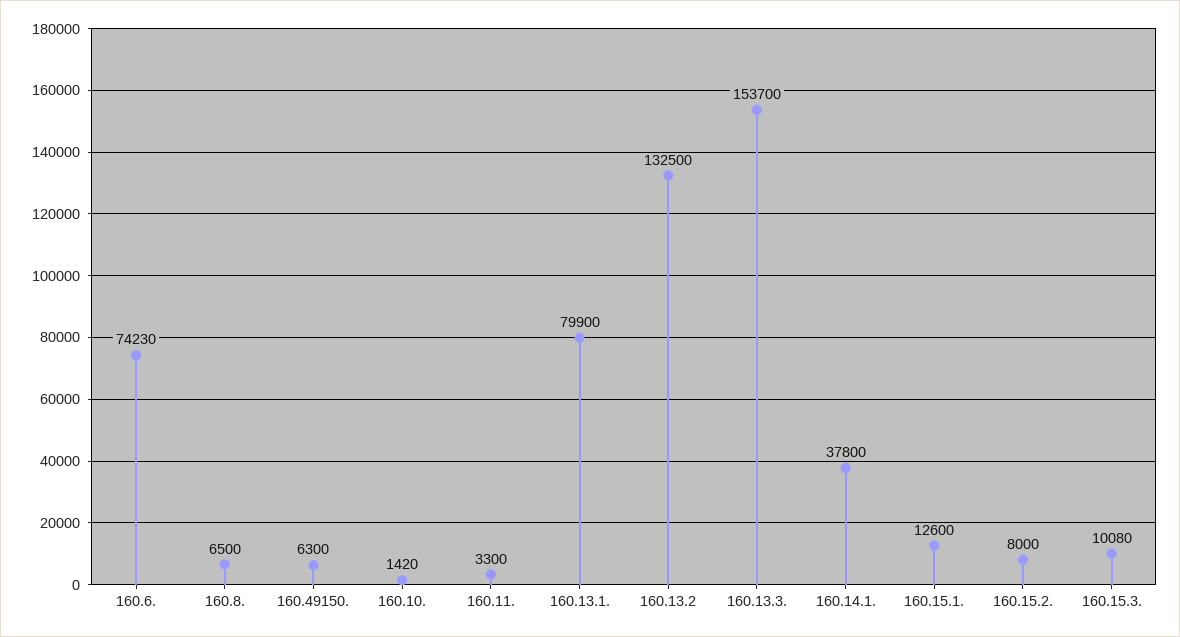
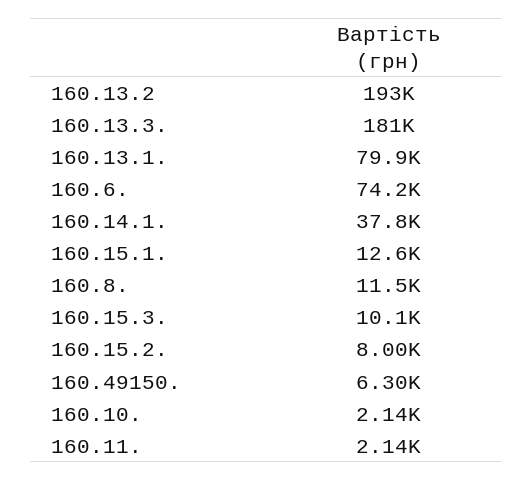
160.8.: 6500 -> 11500
160.10.: 1420 -> 2140
160.11.: 3300 -> 2140
160.13.2: 132500 -> 193000
160.13.3.: 153700 -> 181000

